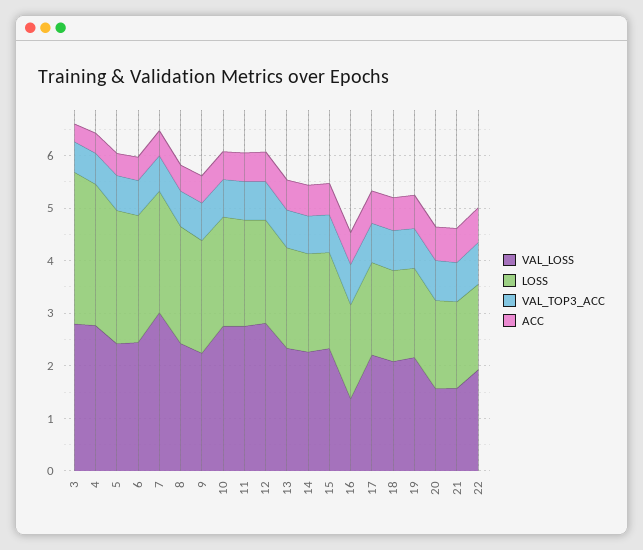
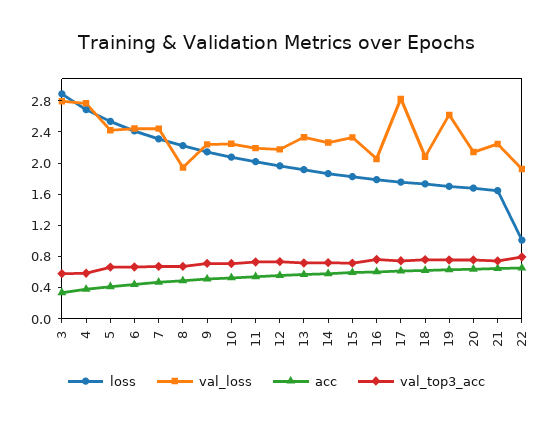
VAL_LOSS, 7: 3 -> 2.4
VAL_LOSS, 8: 2.4 -> 2
VAL_LOSS, 10: 2.8 -> 2.2
VAL_LOSS, 11: 2.8 -> 2.2
VAL_LOSS, 12: 2.8 -> 2.2
VAL_LOSS, 16: 1.4 -> 2
VAL_LOSS, 17: 2.2 -> 2.8
VAL_LOSS, 19: 2.2 -> 2.6
VAL_LOSS, 20: 1.6 -> 2.2
VAL_LOSS, 21: 1.6 -> 2.2
LOSS, 22: 1.6 -> 1

